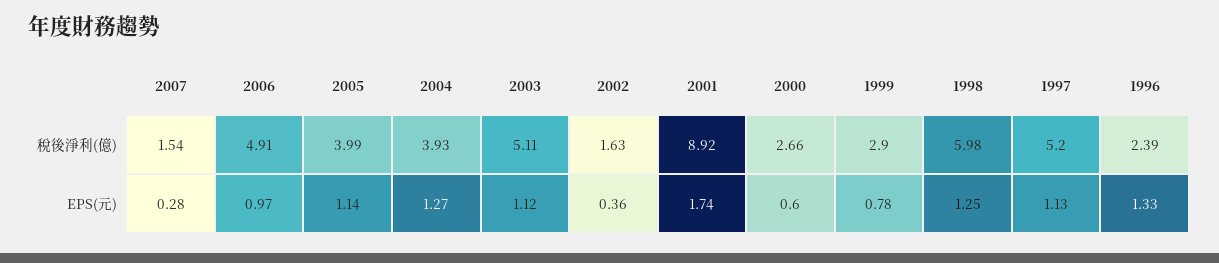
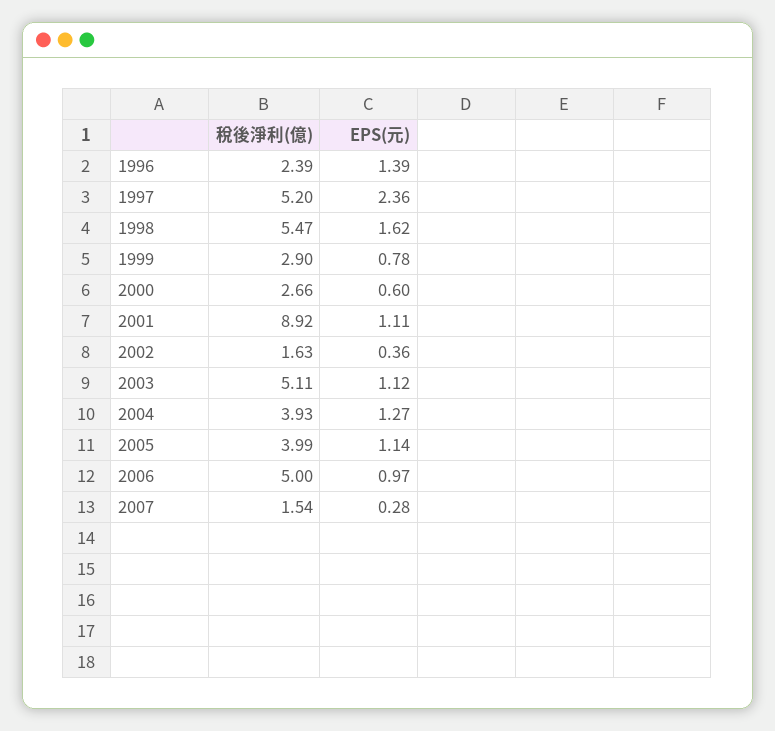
2006, 稅後淨利(億): 4.91 -> 5
1998, 稅後淨利(億): 5.98 -> 5.47
2001, EPS(元): 1.74 -> 1.11
1998, EPS(元): 1.25 -> 1.62
1997, EPS(元): 1.13 -> 2.36
1996, EPS(元): 1.33 -> 1.39

